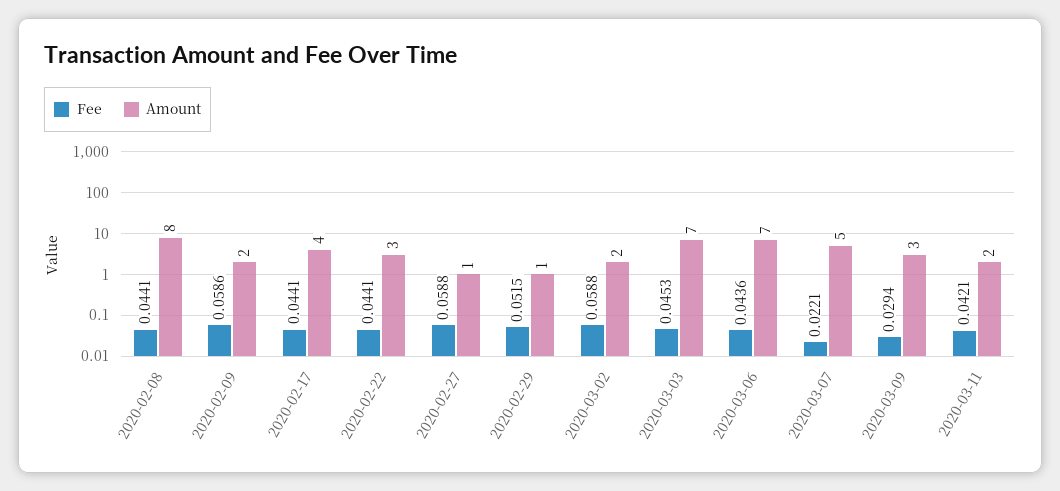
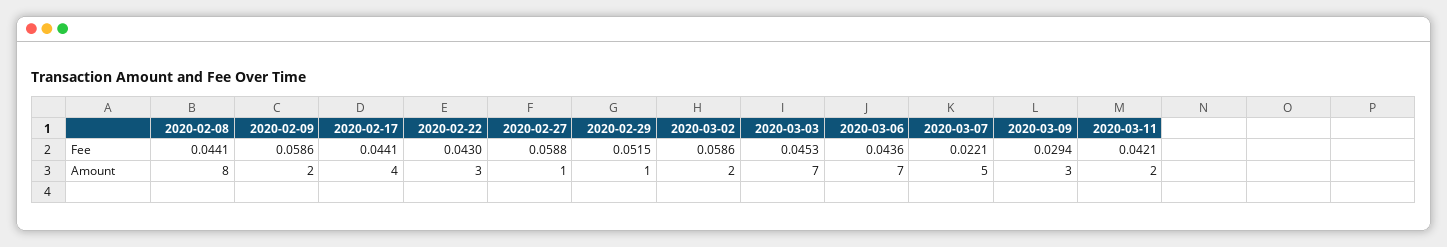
Fee, 2020-02-22: 0.0441 -> 0.043
Fee, 2020-03-02: 0.0588 -> 0.0586

